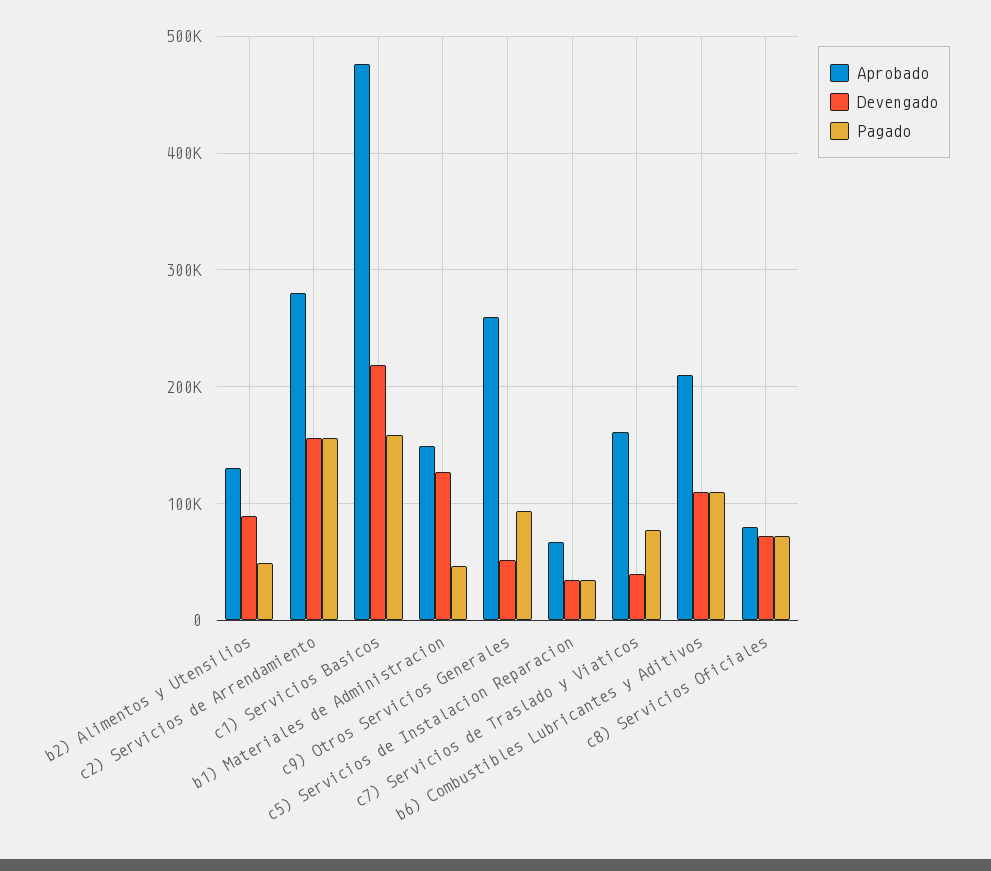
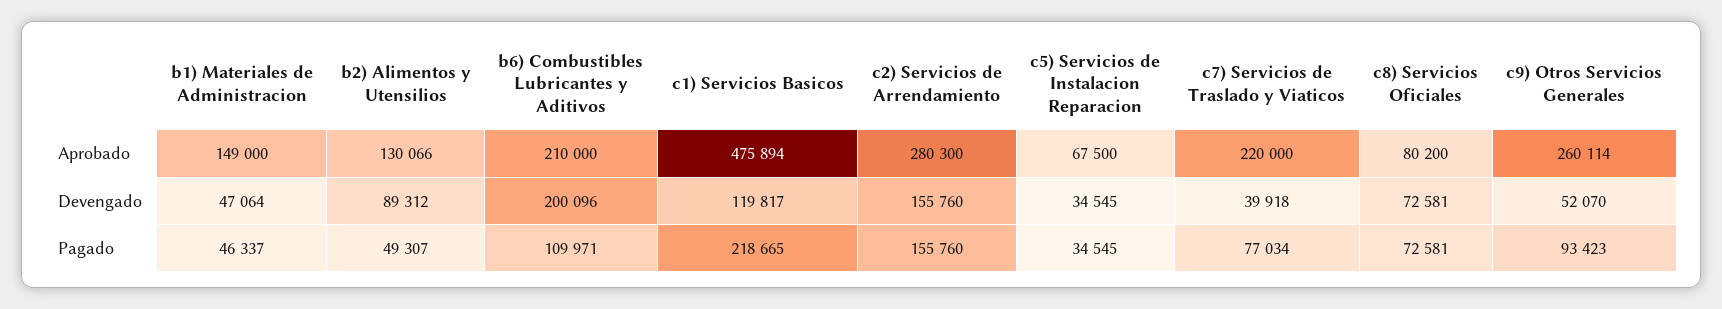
Devengado, c1) Servicios Basicos: 220000 -> 119817
Pagado, c1) Servicios Basicos: 160000 -> 218665
Devengado, b1) Materiales de Administracion: 130000 -> 47064
Aprobado, c7) Servicios de Traslado y Viaticos: 160000 -> 220000
Devengado, b6) Combustibles Lubricantes y Aditivos: 110000 -> 200096

